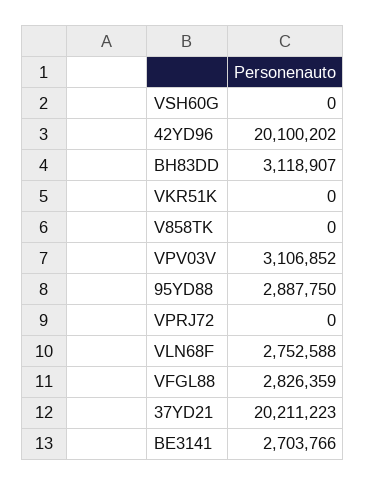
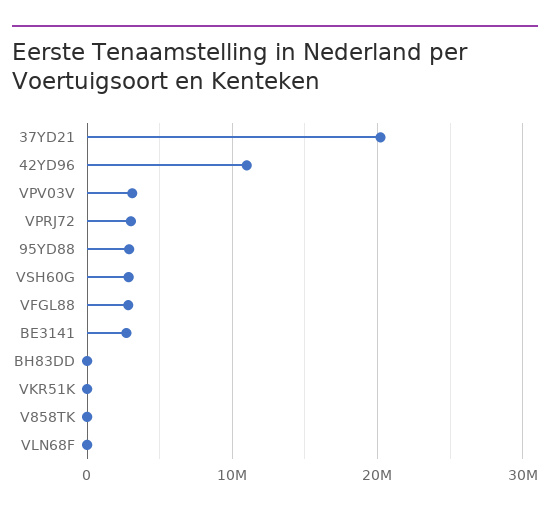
VSH60G: 0 -> 3000000
42YD96: 20100202 -> 11000000
BH83DD: 3118907 -> 0
VPRJ72: 0 -> 3000000
VLN68F: 2752588 -> 0

